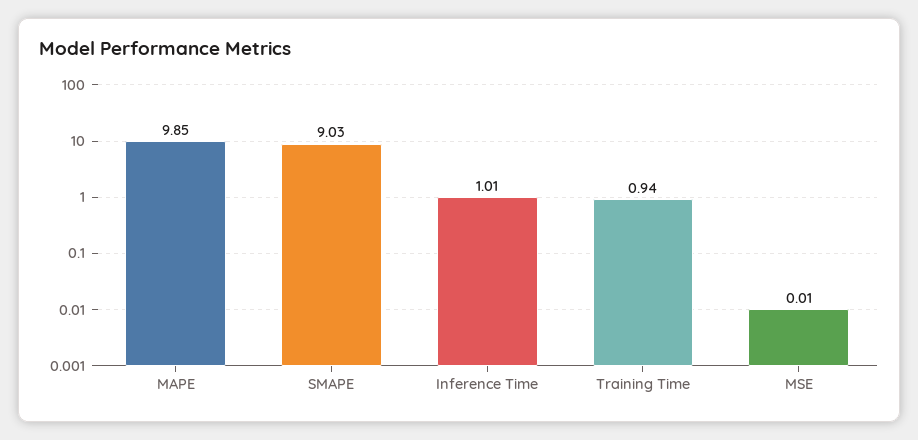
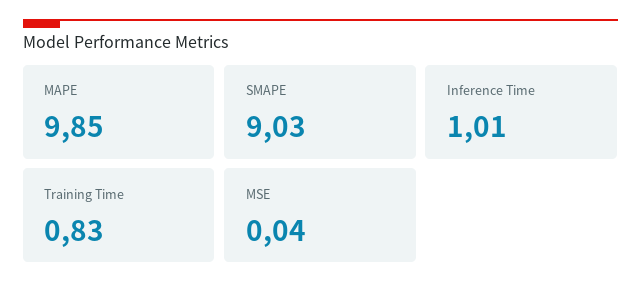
Training Time: 0.94 -> 0.83
MSE: 0.01 -> 0.04

